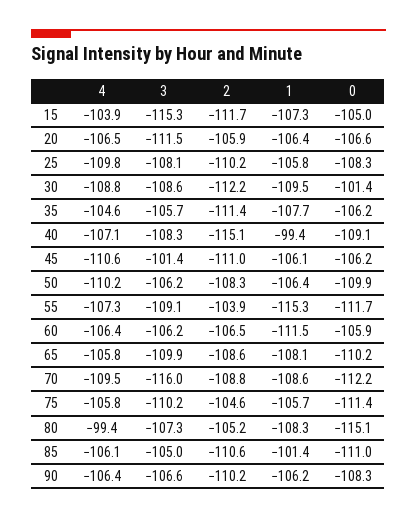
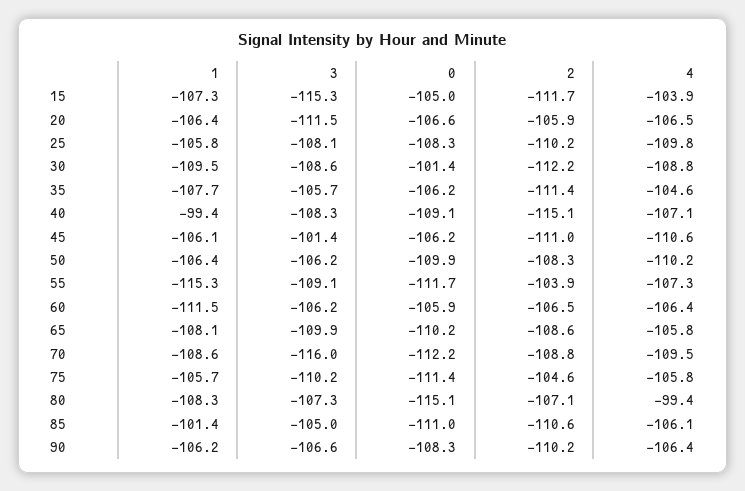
2, 80: -105.2 -> -107.1

